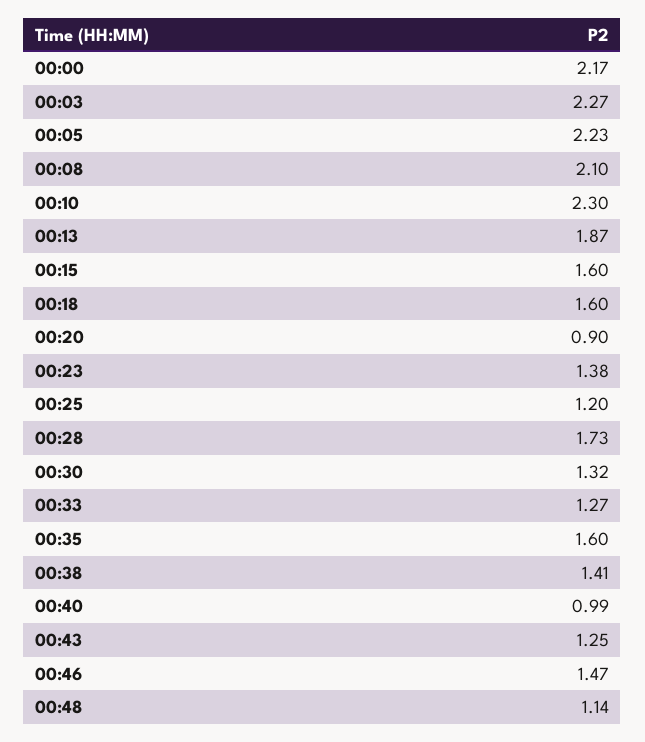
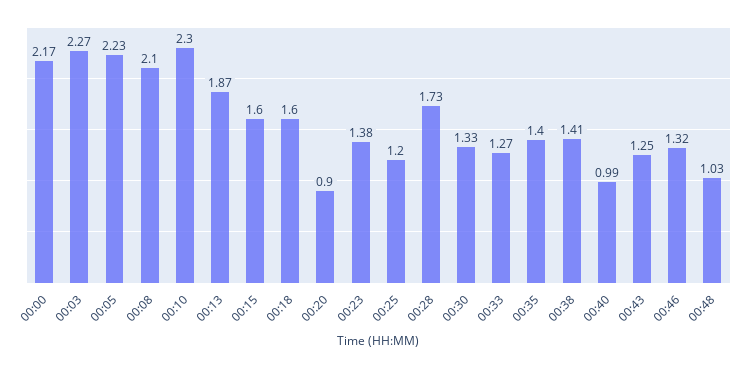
00:30: 1.32 -> 1.33
00:35: 1.6 -> 1.4
00:46: 1.47 -> 1.32
00:48: 1.14 -> 1.03

